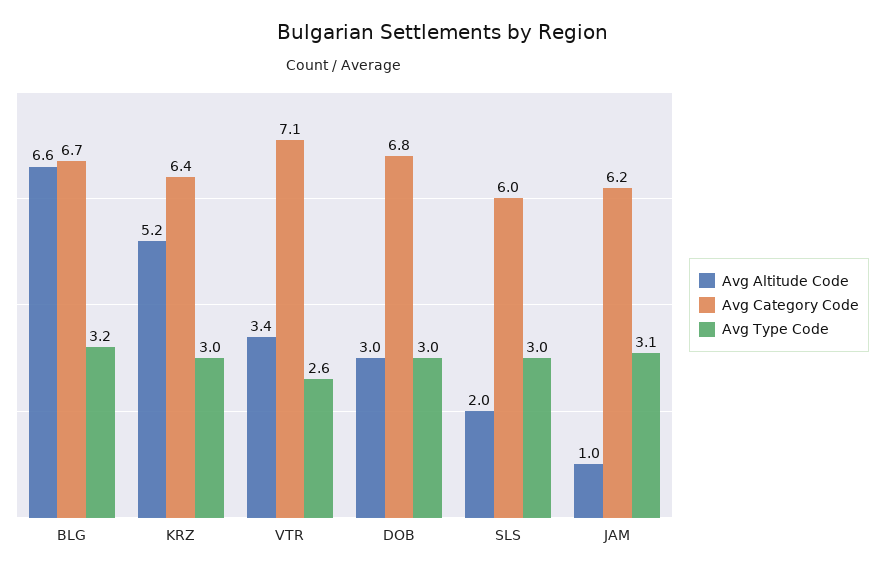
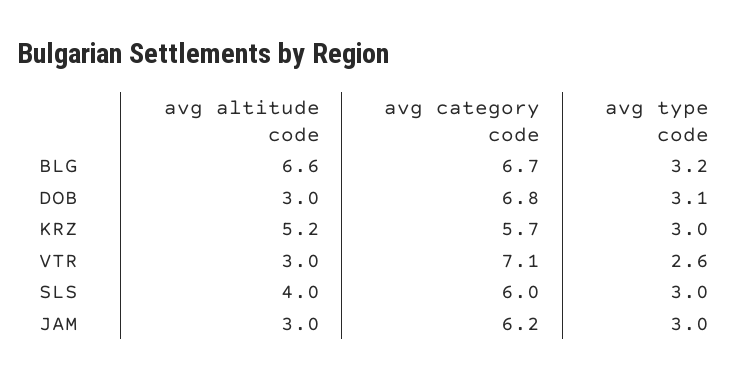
Avg Category Code, KRZ: 6.4 -> 5.7
Avg Altitude Code, VTR: 3.4 -> 3
Avg Type Code, DOB: 3 -> 3.1
Avg Altitude Code, SLS: 2 -> 4
Avg Altitude Code, JAM: 1 -> 3
Avg Type Code, JAM: 3.1 -> 3

